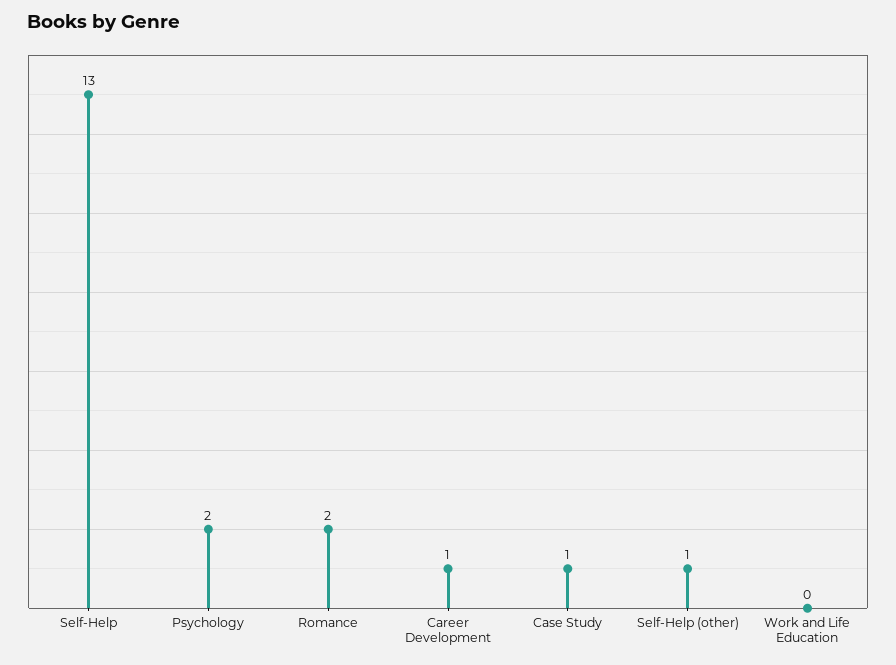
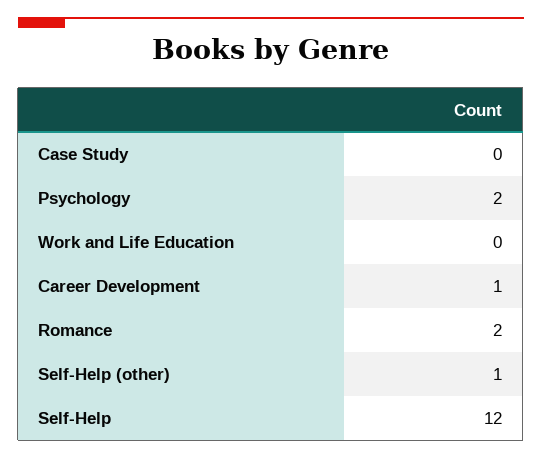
Self-Help: 13 -> 12
Case Study: 1 -> 0

